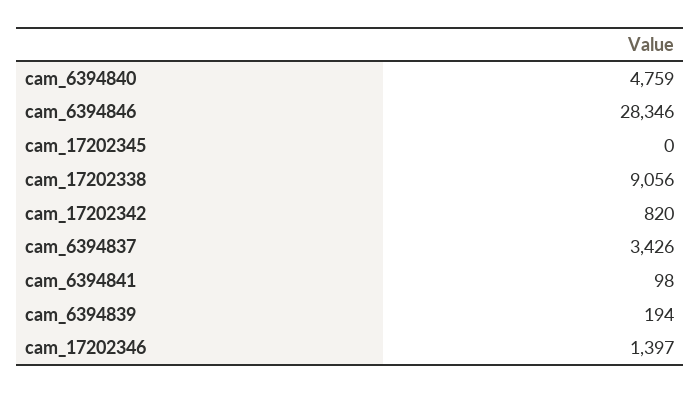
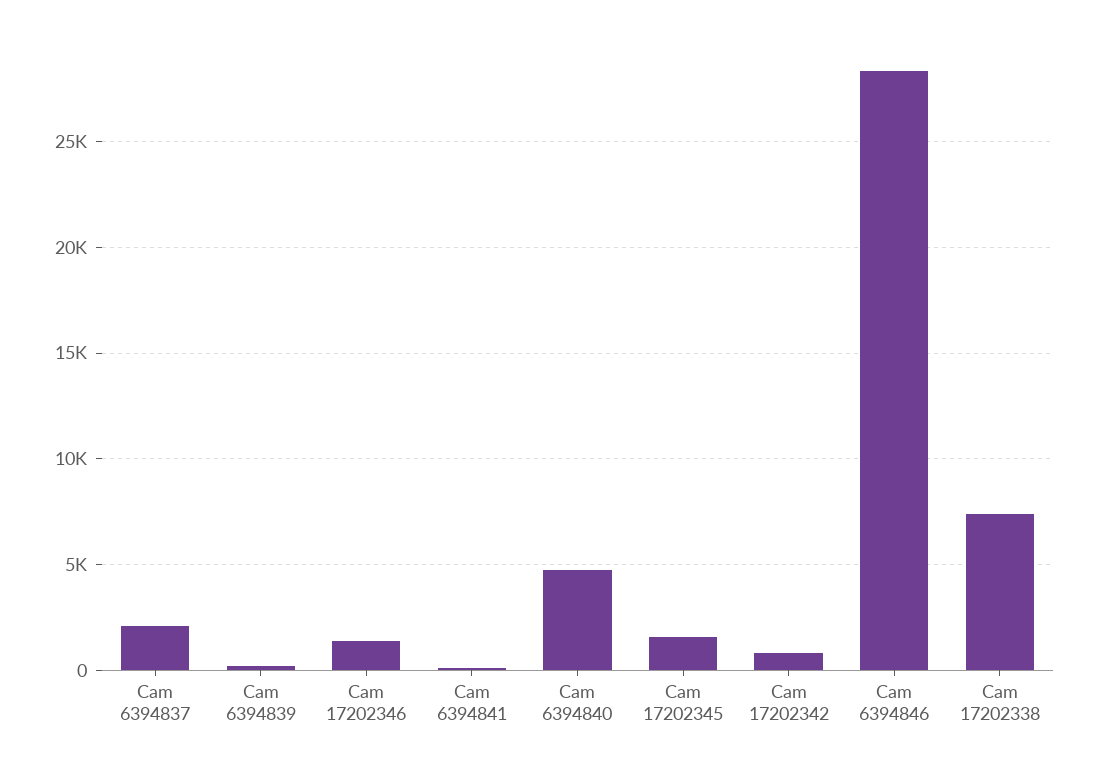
cam_17202345: 0 -> 1500
cam_17202338: 9056 -> 7500
cam_6394837: 3426 -> 2000

